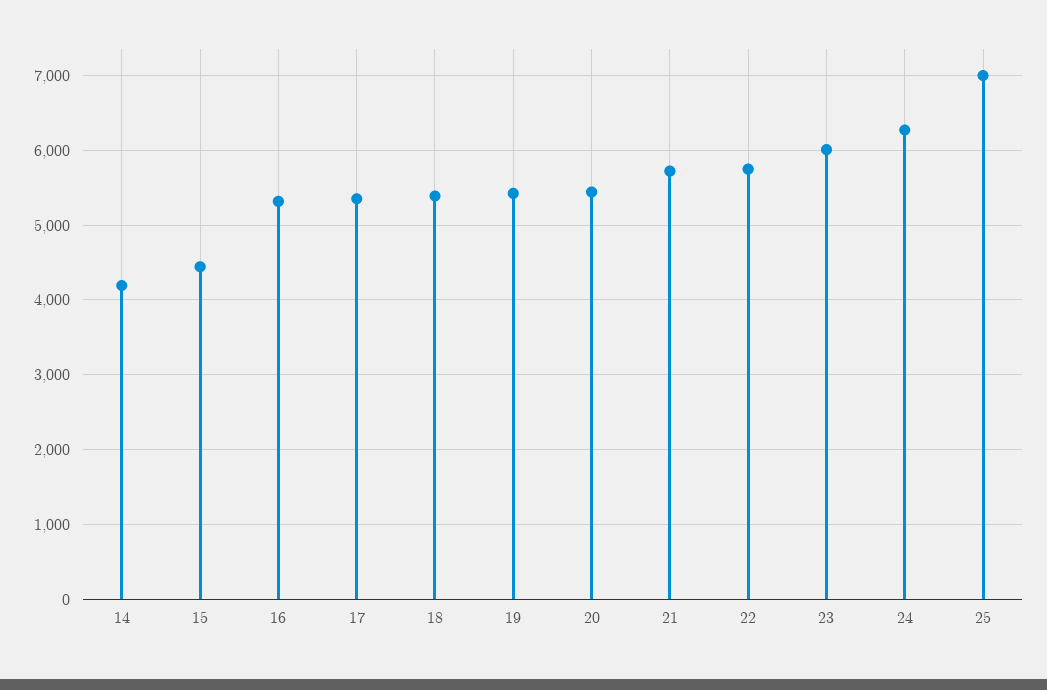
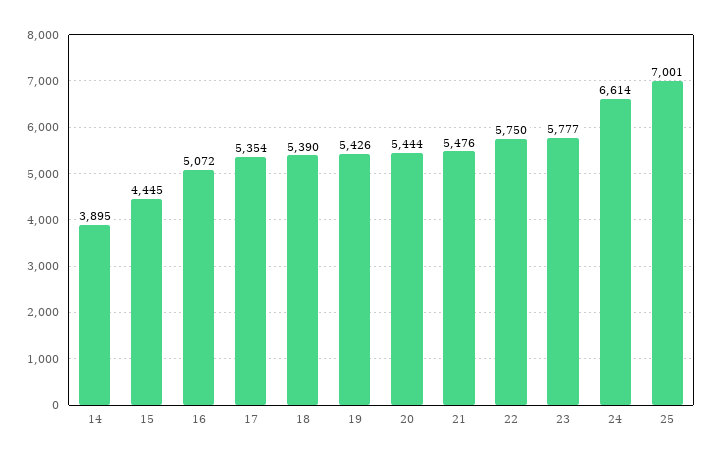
14: 4200 -> 3895
16: 5300 -> 5072
21: 5700 -> 5476
23: 6000 -> 5777
24: 6300 -> 6614

